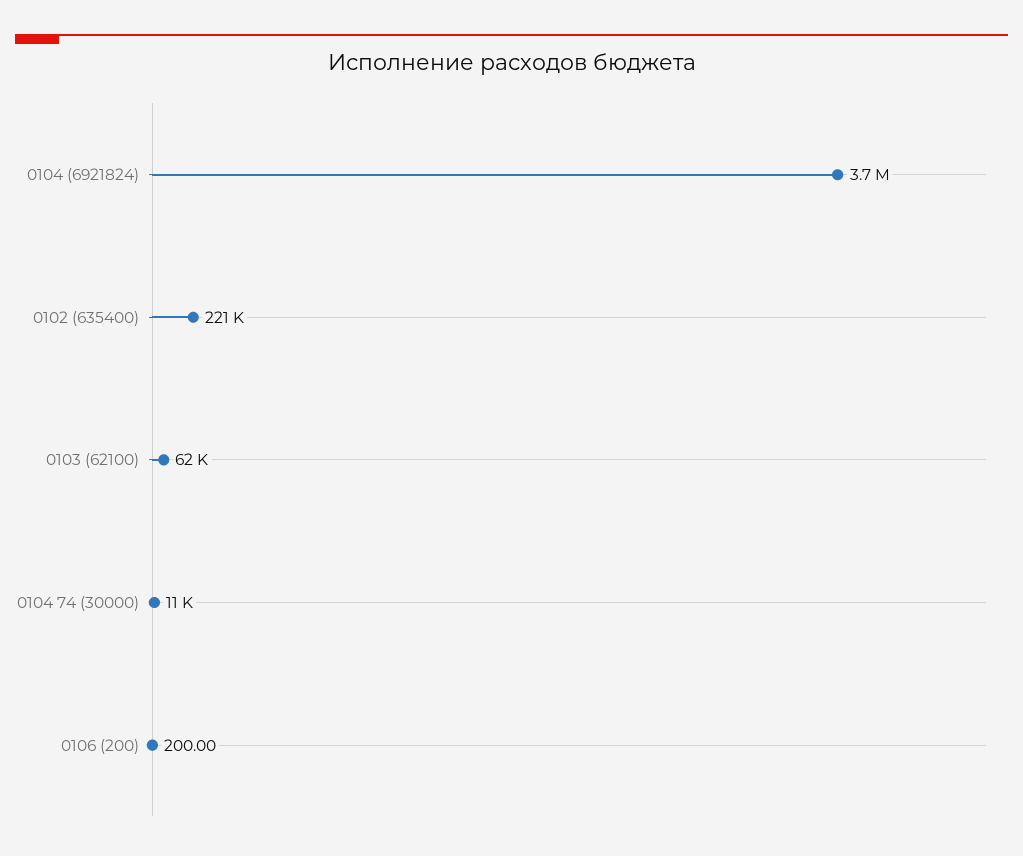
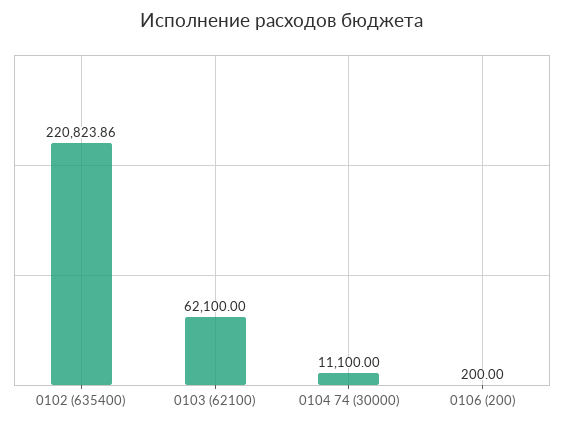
0104 (6921824): 3700000 -> none

